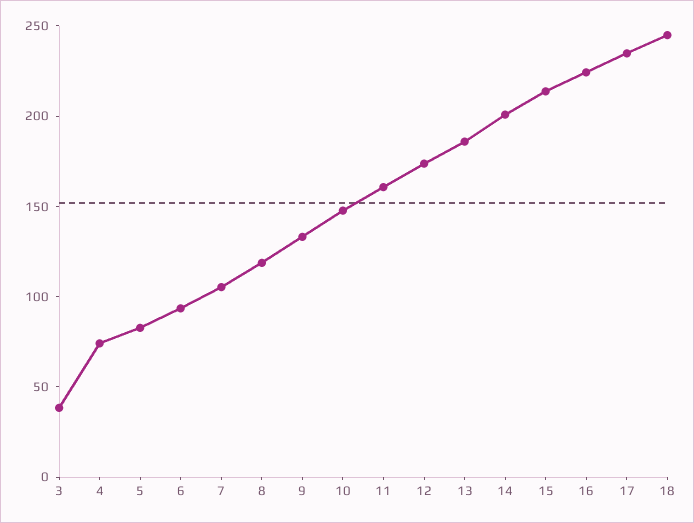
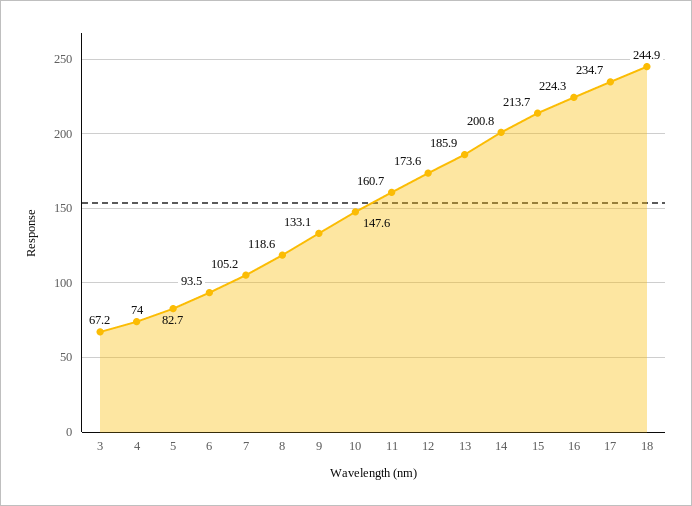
3: 40 -> 67.2

